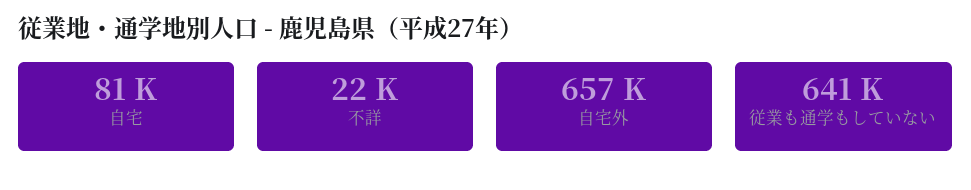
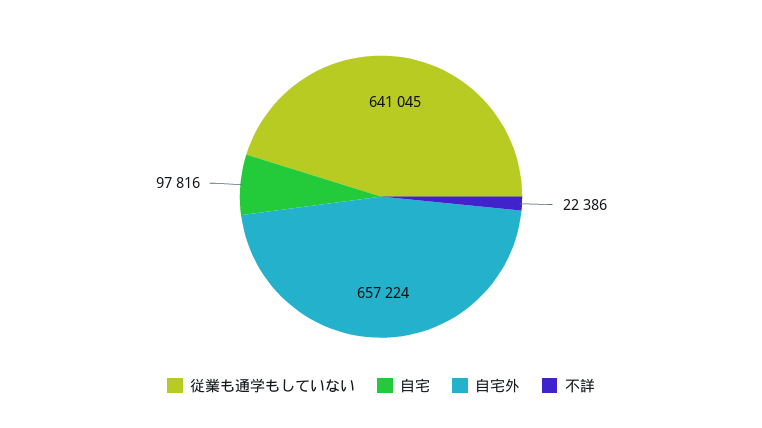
自宅: 81000 -> 97816

